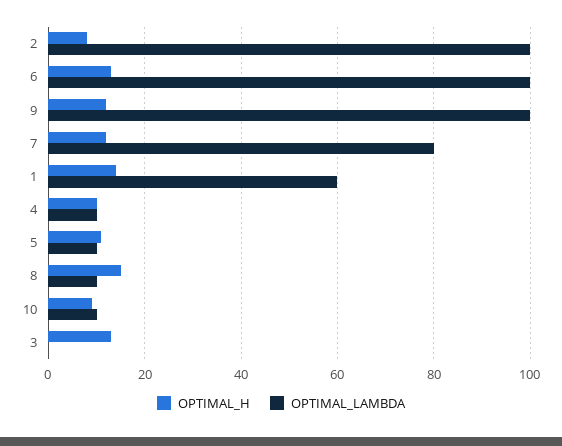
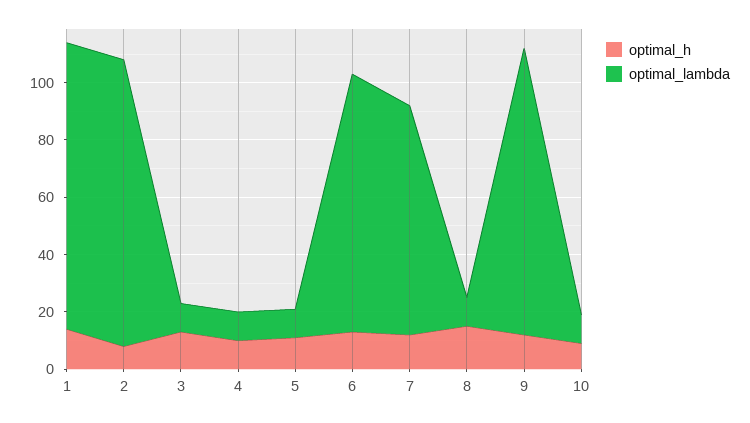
OPTIMAL_LAMBDA, 6: 100 -> 90
OPTIMAL_LAMBDA, 1: 60 -> 100
OPTIMAL_LAMBDA, 3: 0 -> 10

